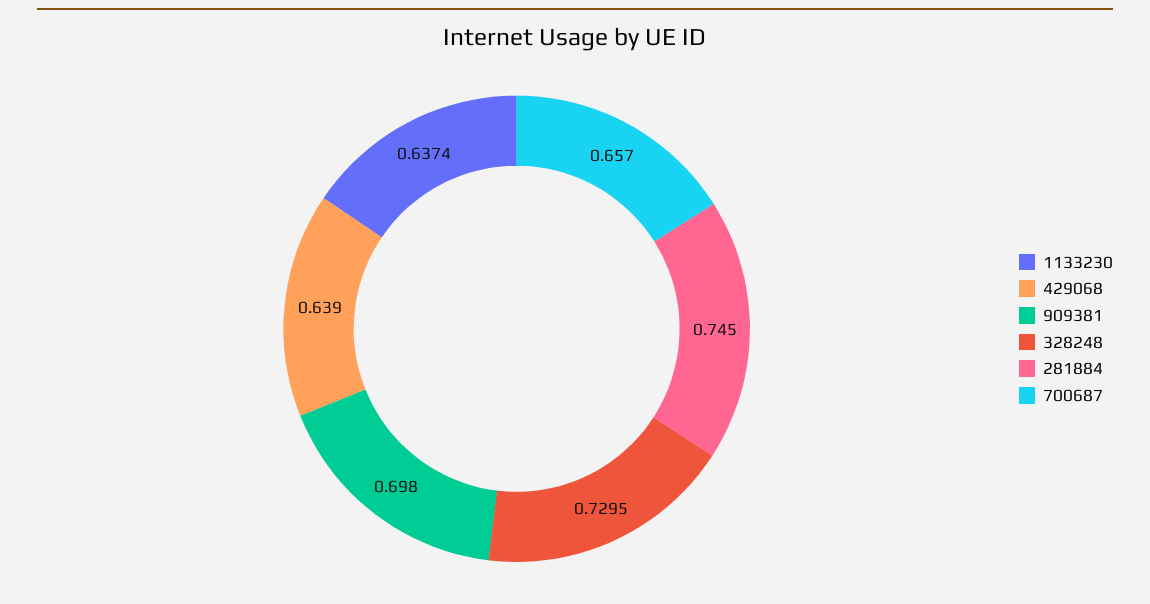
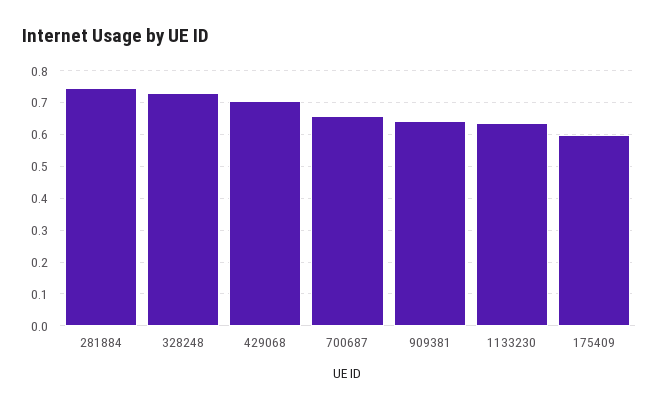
429068: 0.639 -> 0.7
909381: 0.698 -> 0.64
175409: none -> 0.6

